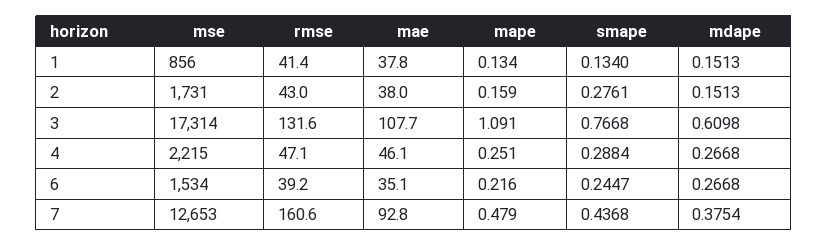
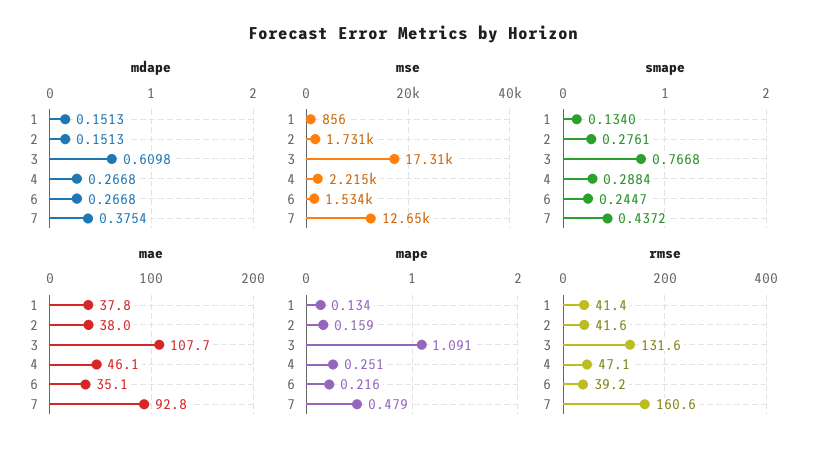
rmse, 2: 43 -> 41.6
smape, 7: 0.4368 -> 0.4372

